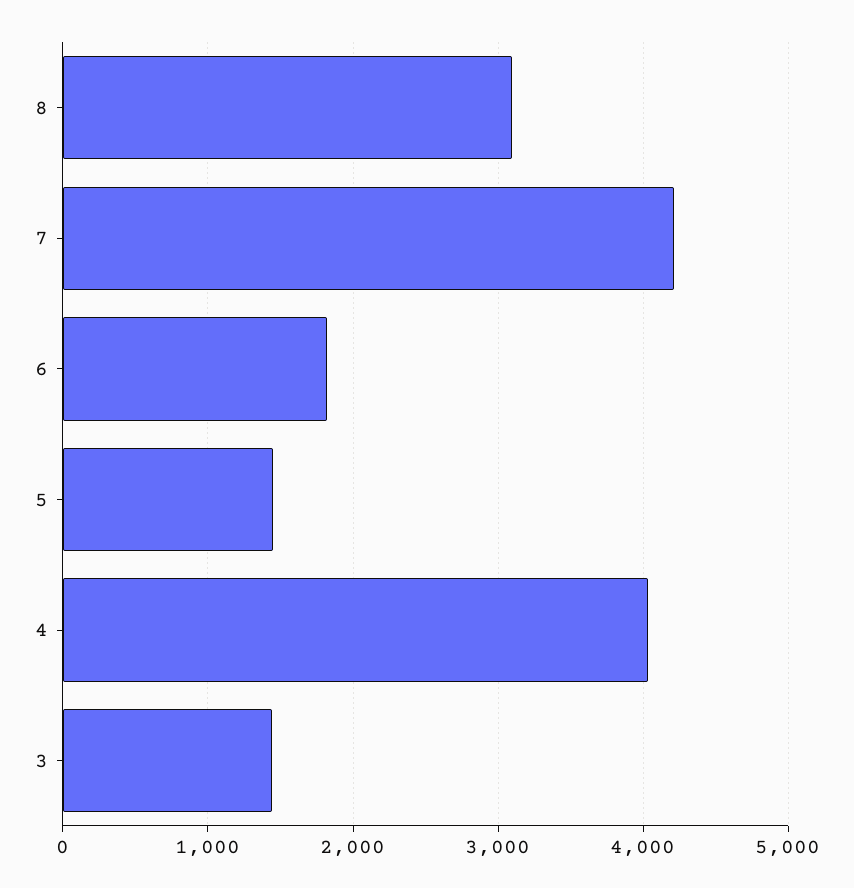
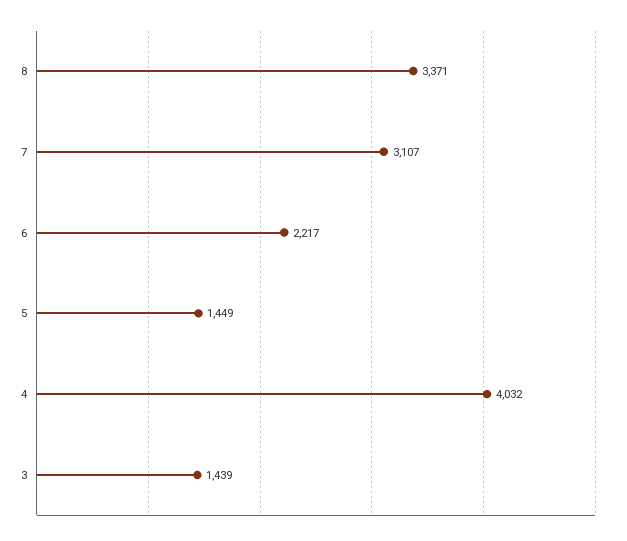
8: 3100 -> 3371
7: 4200 -> 3107
6: 1800 -> 2217

